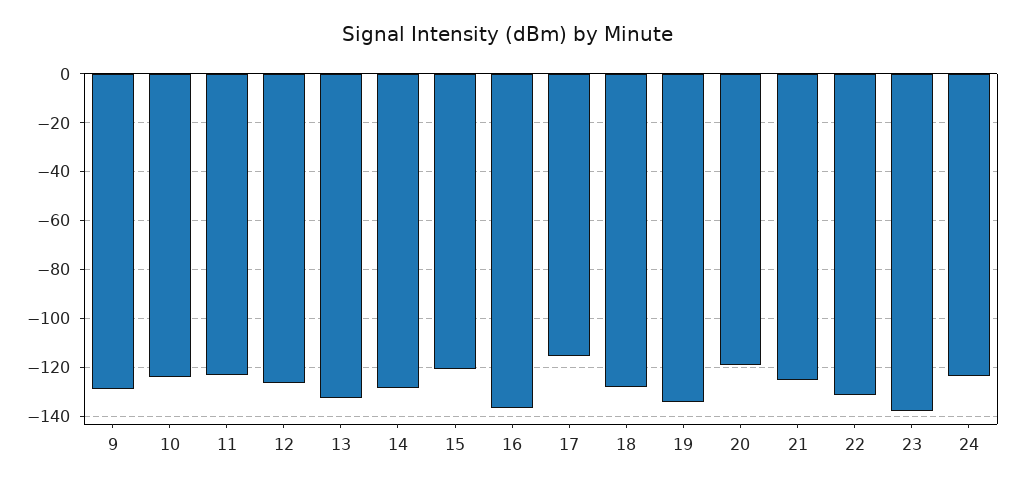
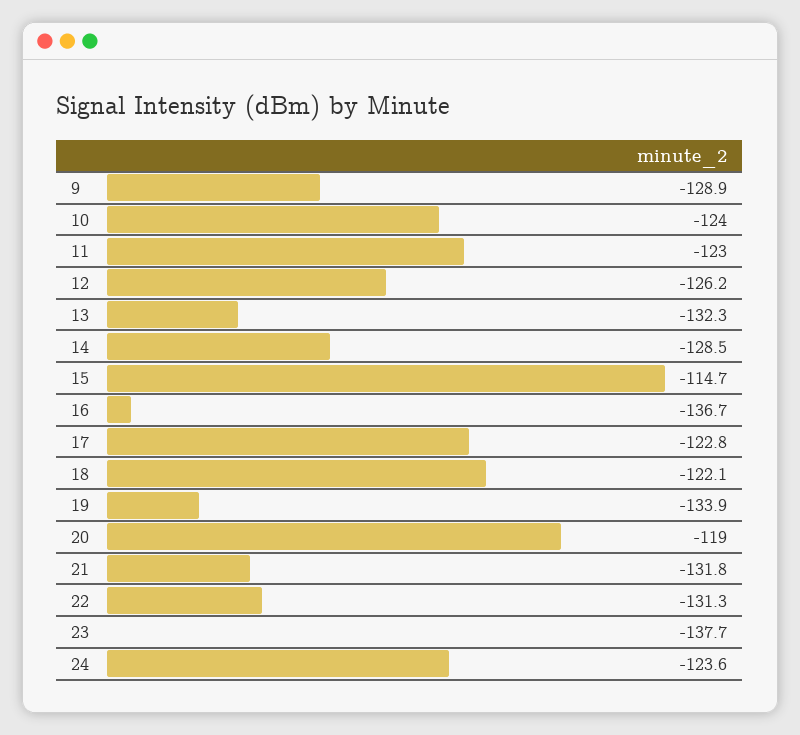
15: -120 -> -114.7
17: -115 -> -122.8
18: -127.5 -> -122.1
21: -125 -> -131.8

